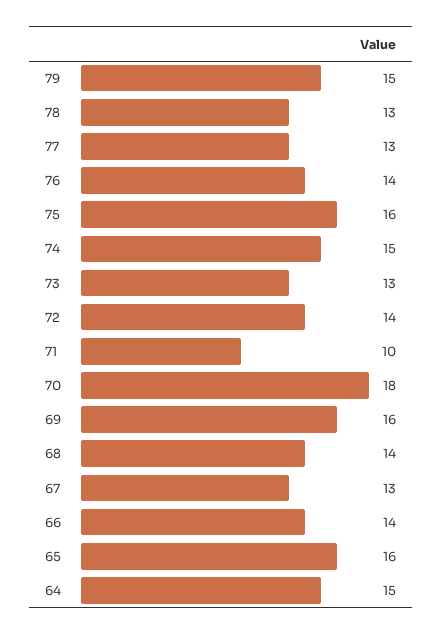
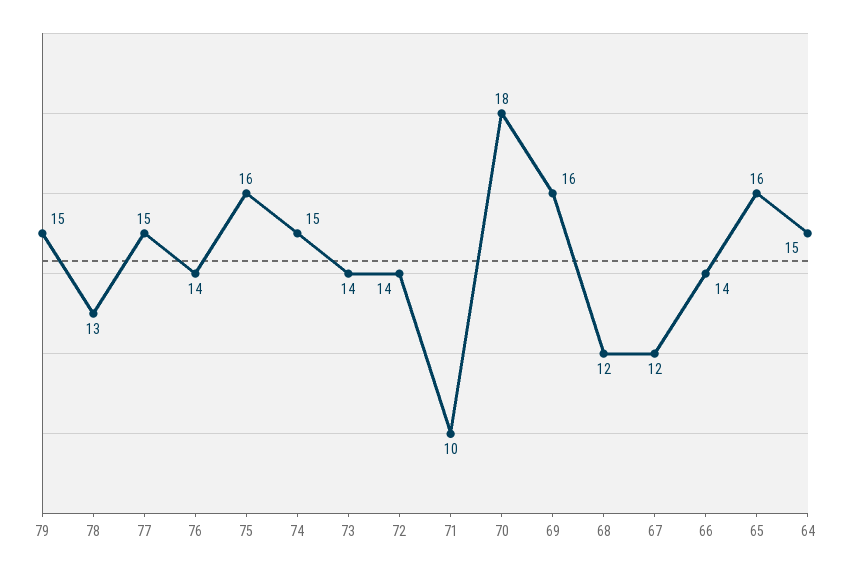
77: 13 -> 15
73: 13 -> 14
68: 14 -> 12
67: 13 -> 12

